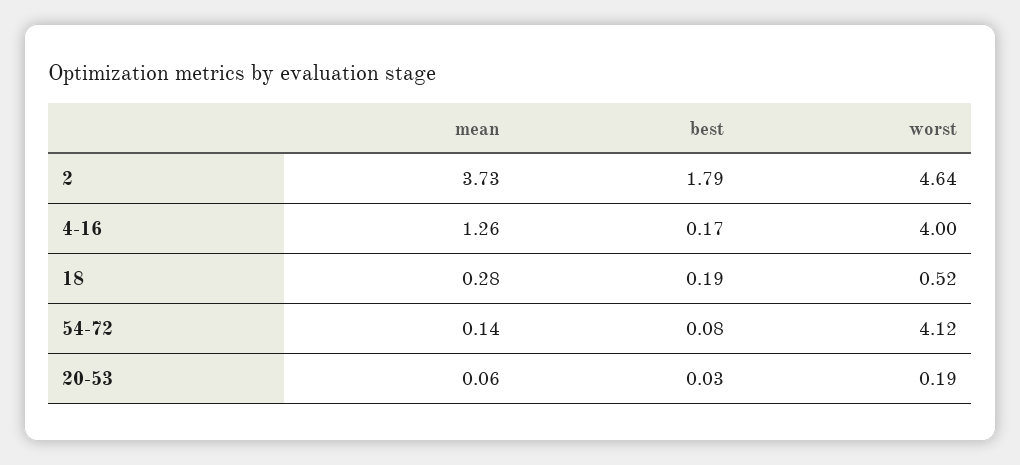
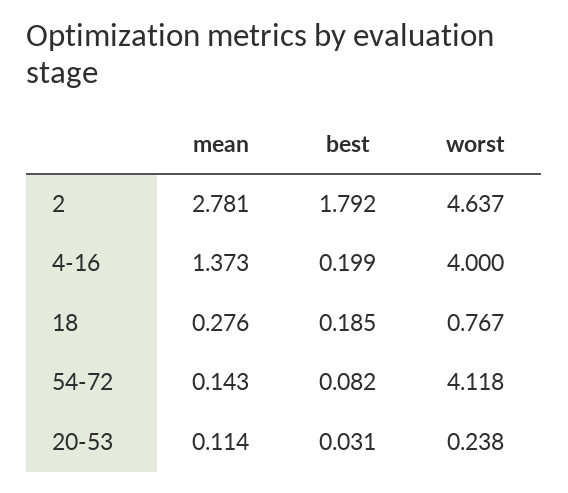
mean, 2: 3.73 -> 2.781
mean, 4-16: 1.26 -> 1.373
best, 4-16: 0.17 -> 0.199
worst, 18: 0.52 -> 0.767
mean, 20-53: 0.06 -> 0.114
worst, 20-53: 0.19 -> 0.238

